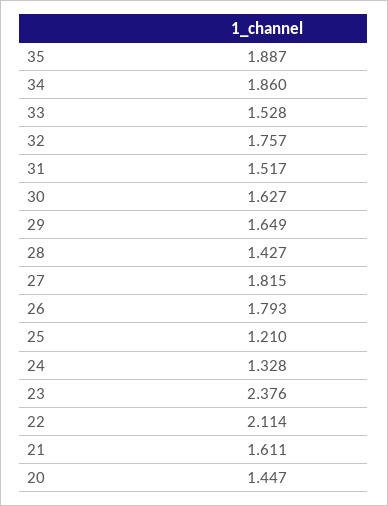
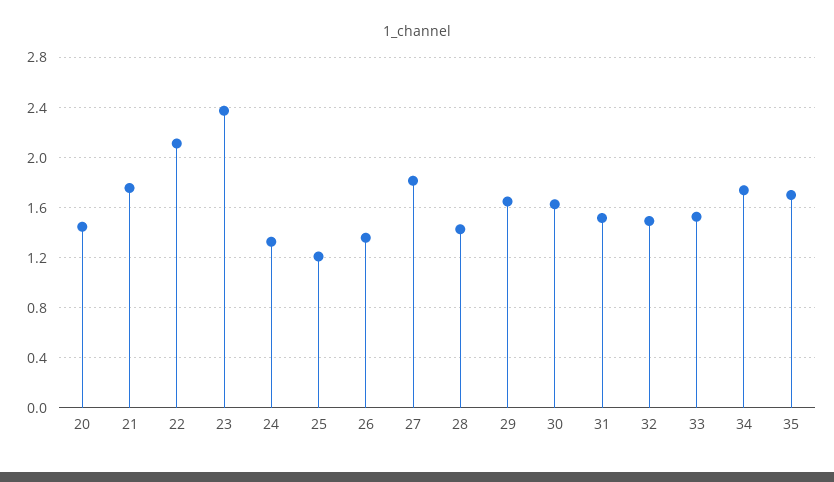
35: 1.887 -> 1.7
34: 1.86 -> 1.75
32: 1.757 -> 1.5
26: 1.793 -> 1.35
21: 1.611 -> 1.75

